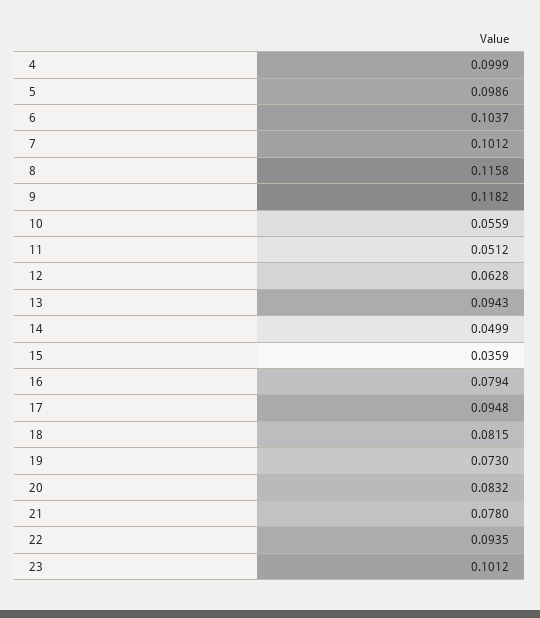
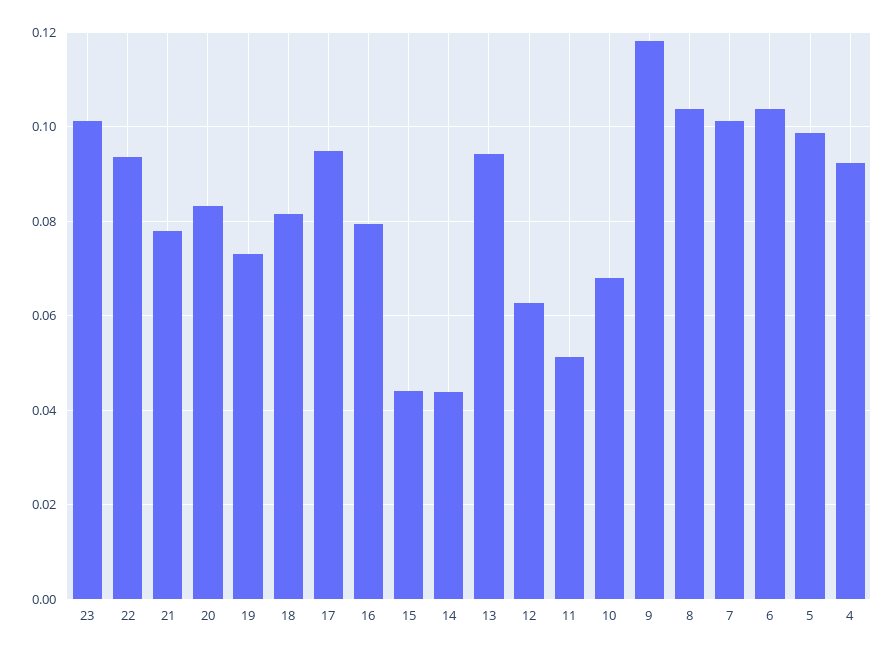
4: 0.0999 -> 0.092
8: 0.1158 -> 0.104
10: 0.0559 -> 0.068
14: 0.0499 -> 0.044
15: 0.0359 -> 0.044

